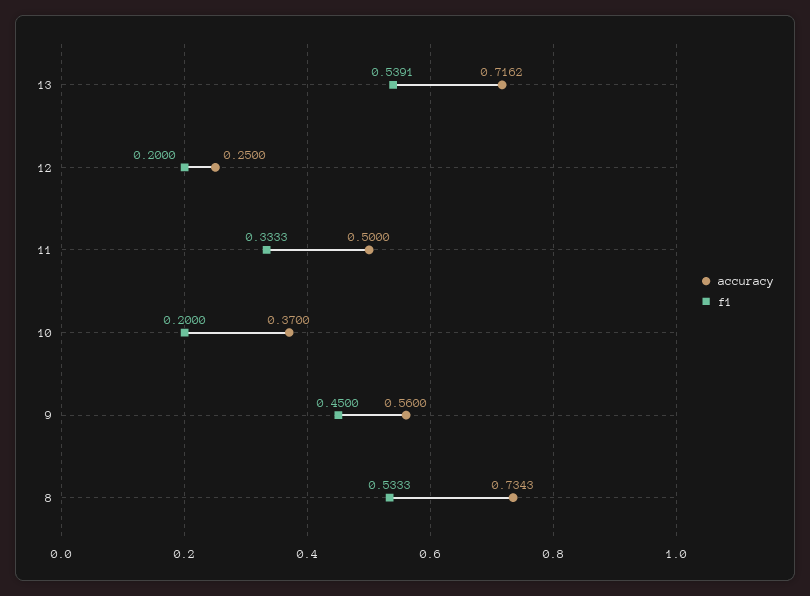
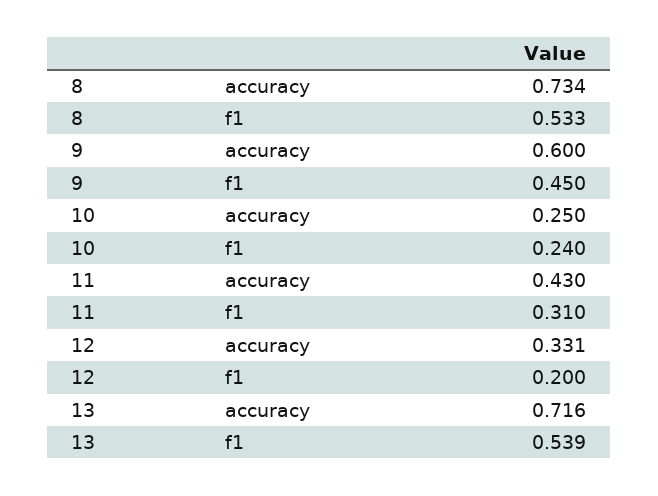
accuracy, 12: 0.25 -> 0.331
accuracy, 11: 0.5 -> 0.43
f1, 11: 0.3333 -> 0.31
accuracy, 10: 0.37 -> 0.25
f1, 10: 0.2 -> 0.24
accuracy, 9: 0.56 -> 0.6

